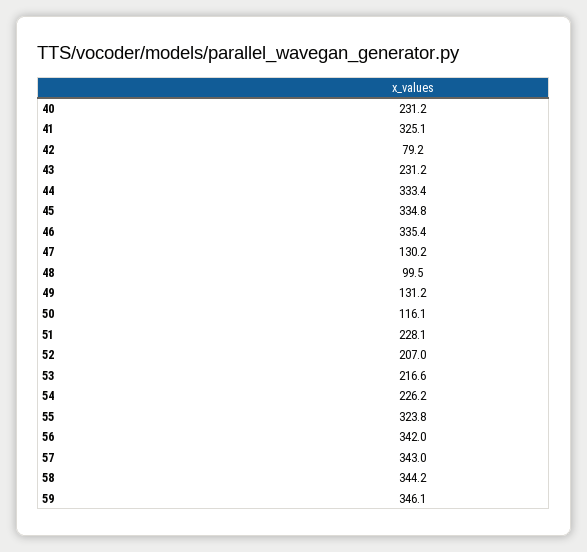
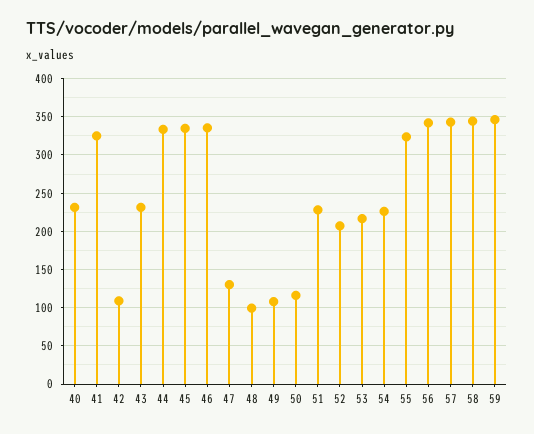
42: 79.2 -> 110
49: 131.2 -> 110

